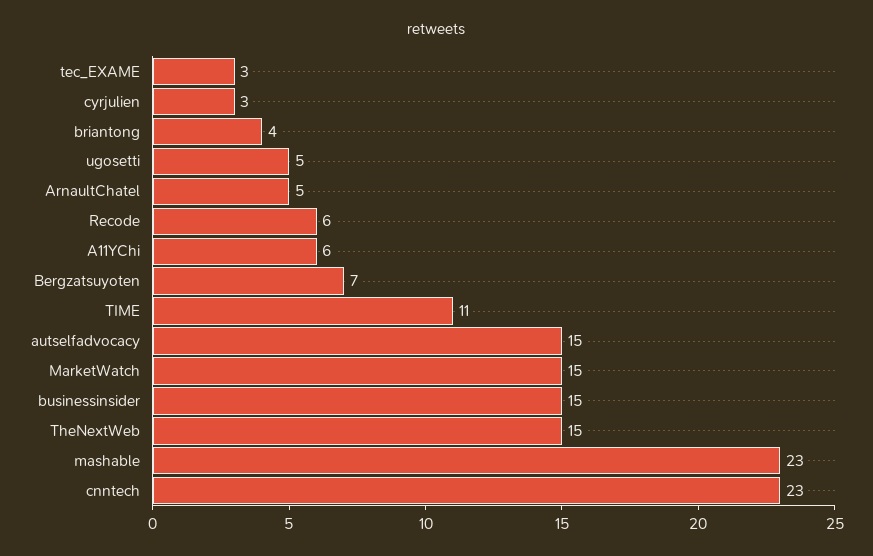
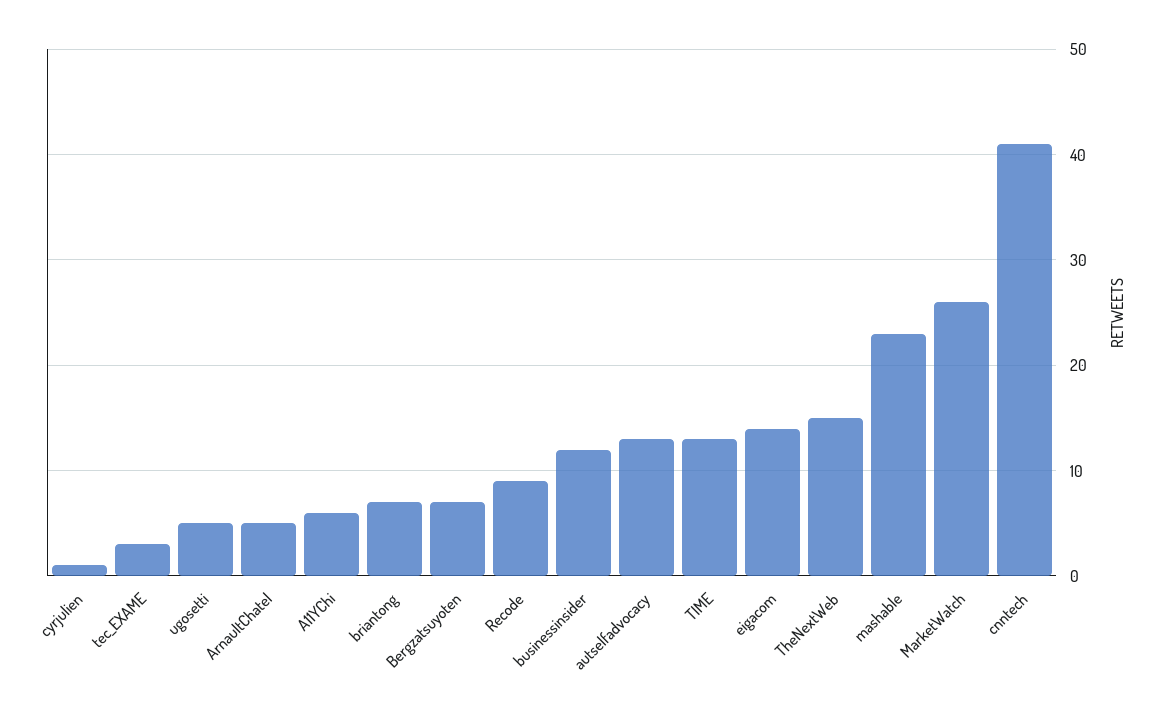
cyrjulien: 3 -> 1
briantong: 4 -> 7
Recode: 6 -> 9
TIME: 11 -> 13
autselfadvocacy: 15 -> 13
MarketWatch: 15 -> 26
businessinsider: 15 -> 12
cnntech: 23 -> 41
eigacom: none -> 14

